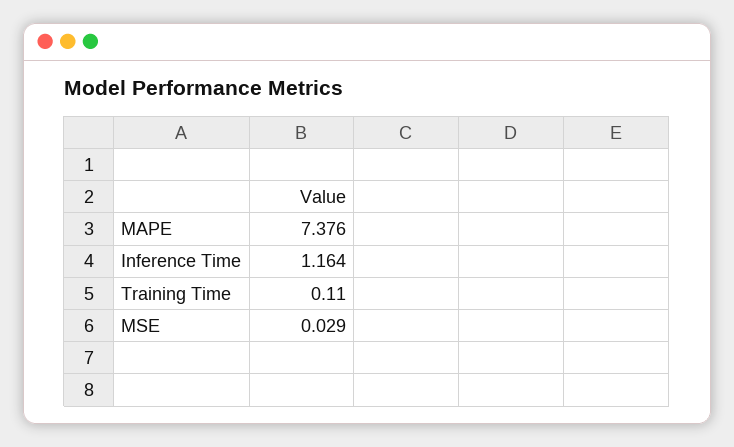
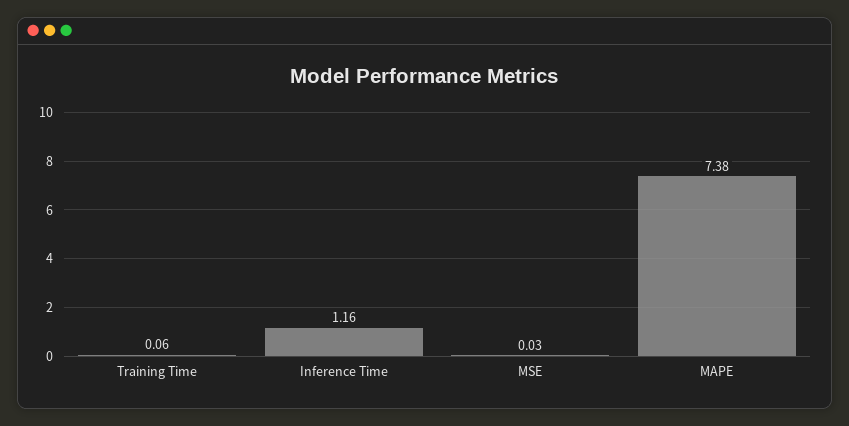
Training Time: 0.11 -> 0.06

